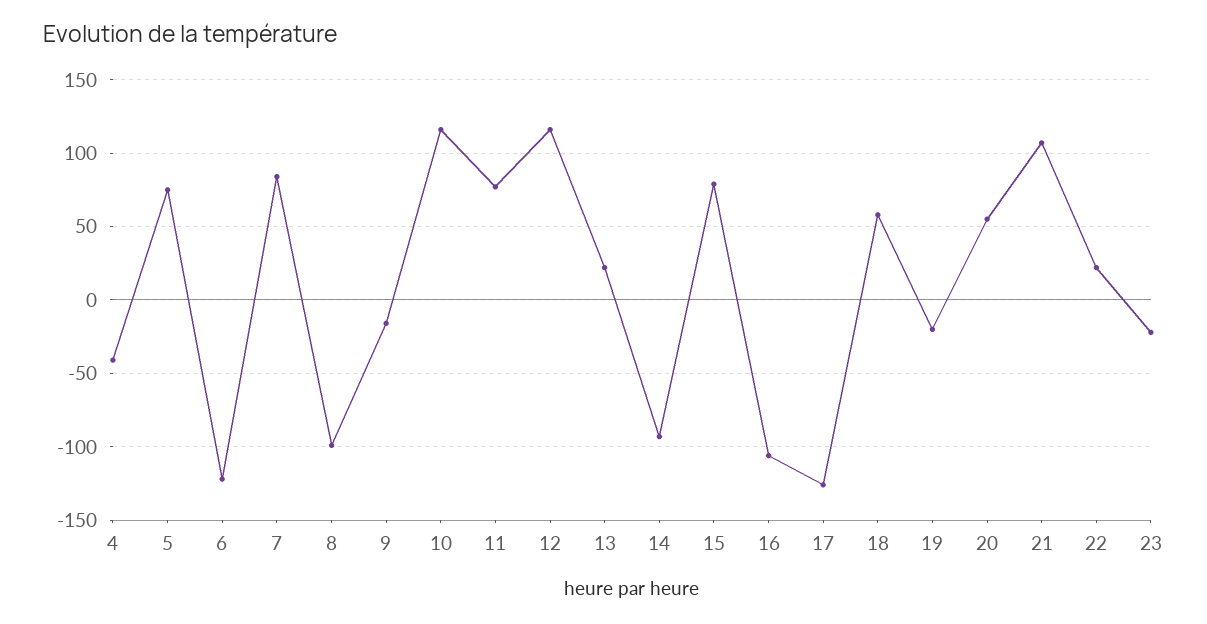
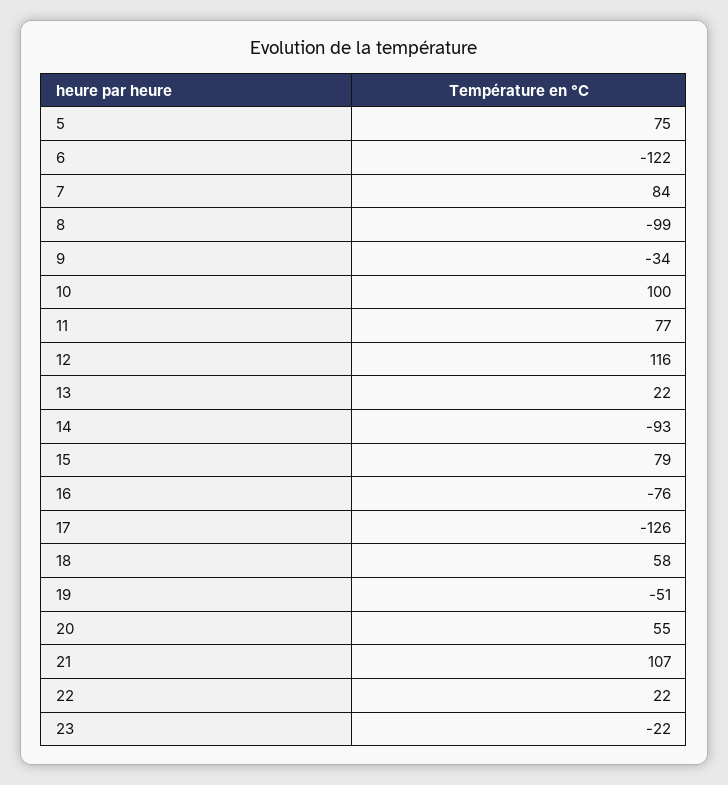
4: -40 -> none
9: -15 -> -34
10: 115 -> 100
16: -105 -> -76
19: -20 -> -51

